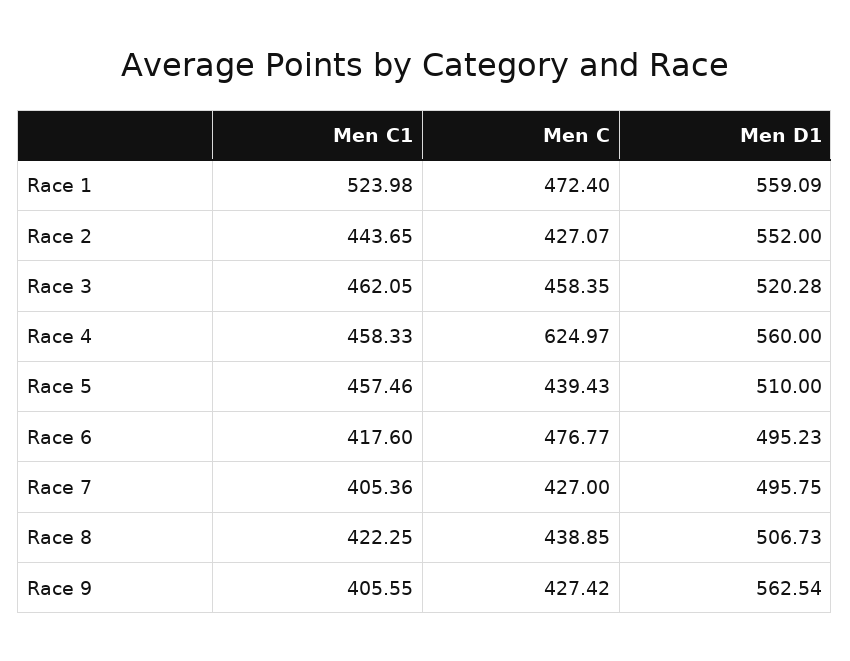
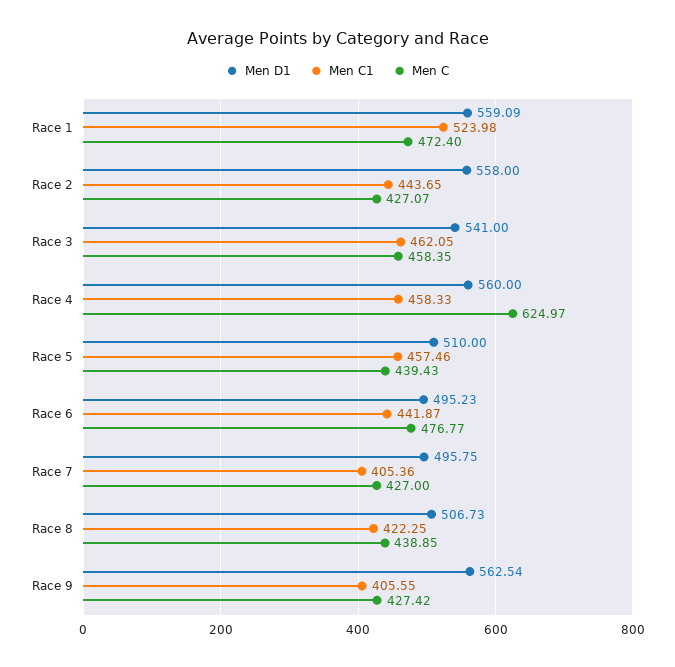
Men D1, Race 2: 552 -> 558
Men D1, Race 3: 520.28 -> 541
Men C1, Race 6: 417.6 -> 441.87

